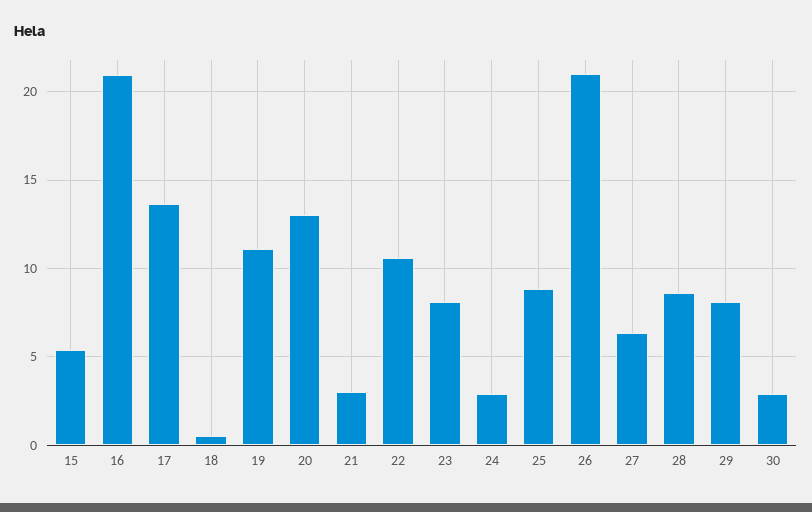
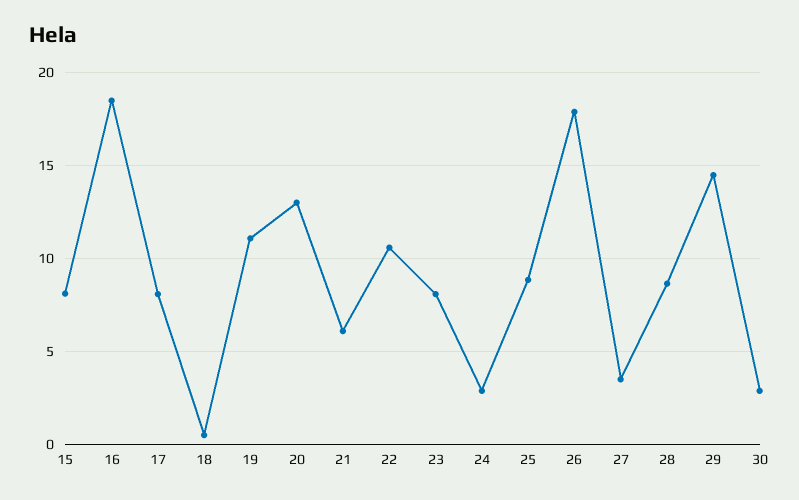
15: 5.5 -> 8
16: 21 -> 18.5
17: 13.5 -> 8
21: 3 -> 6
26: 21 -> 18
27: 6.5 -> 3.5
29: 8 -> 14.5

